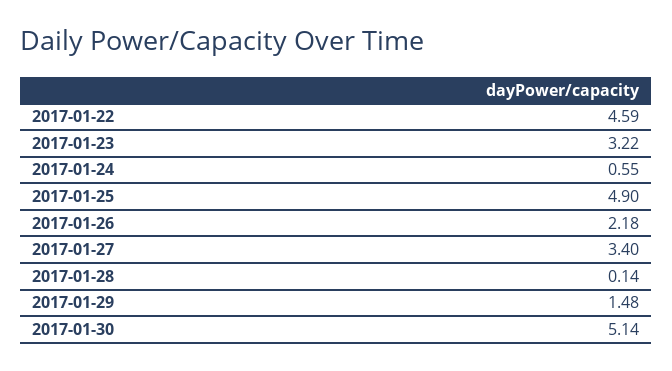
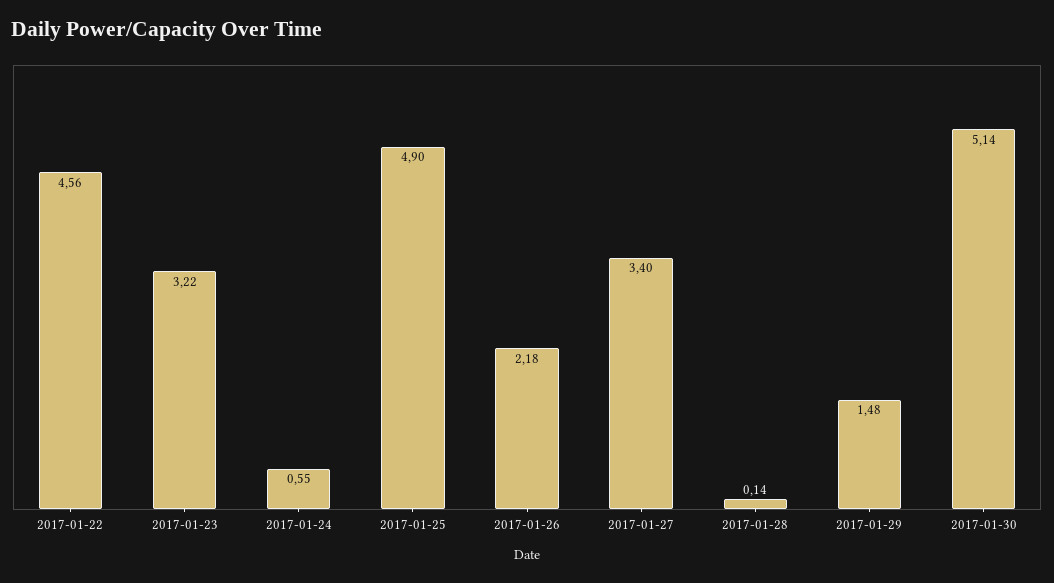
2017-01-22: 4.59 -> 4.56

